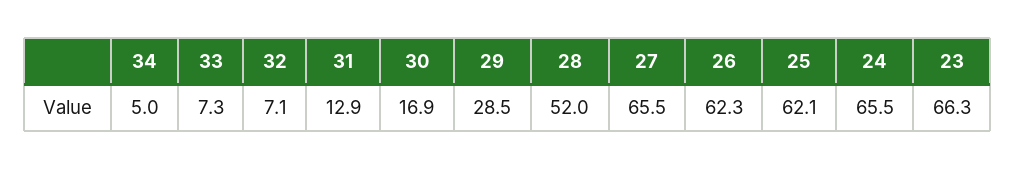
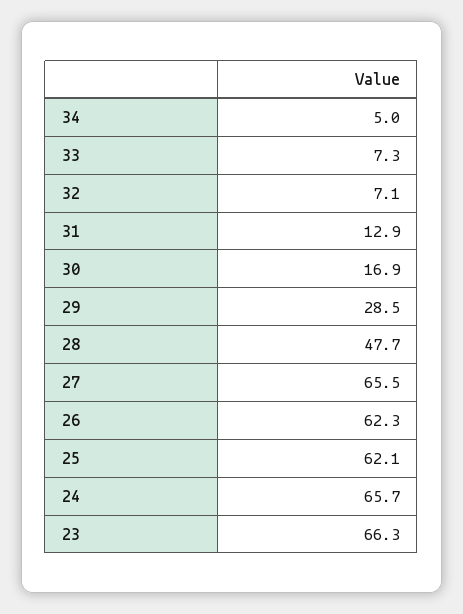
28: 52 -> 47.7
24: 65.5 -> 65.7

